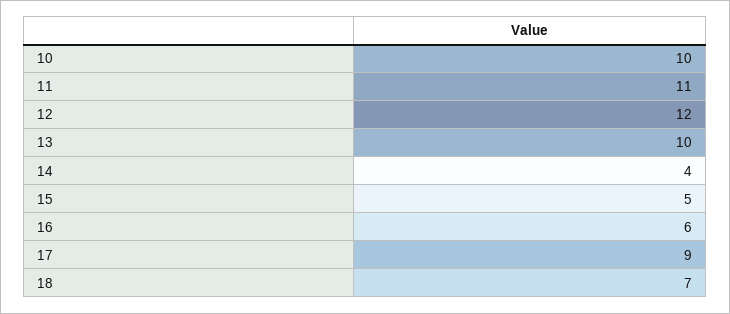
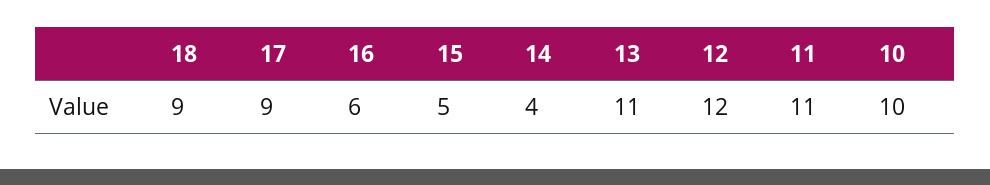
13: 10 -> 11
18: 7 -> 9

